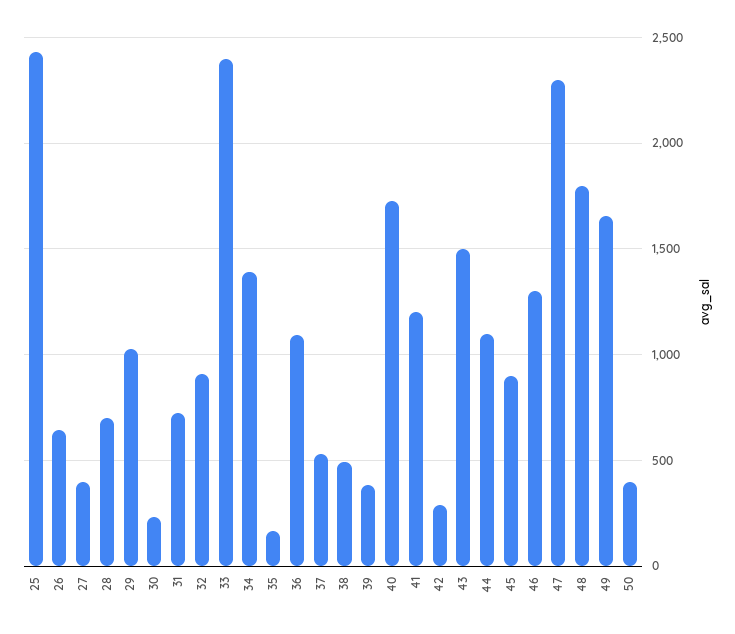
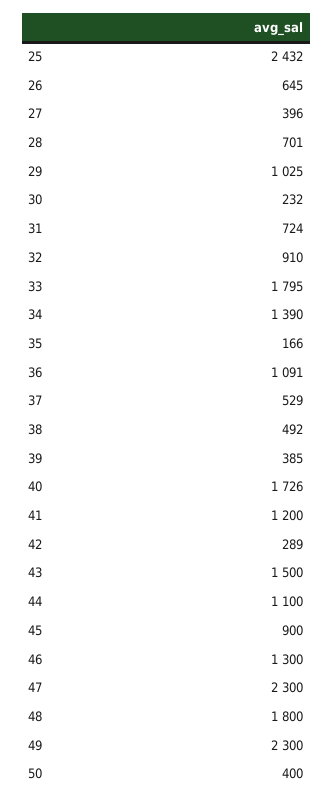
33: 2400 -> 1795
49: 1650 -> 2300

